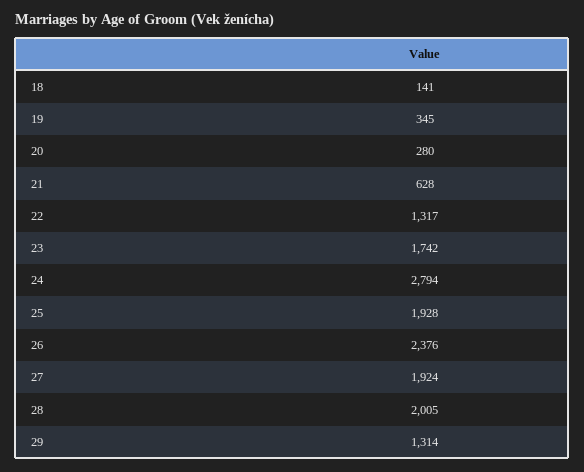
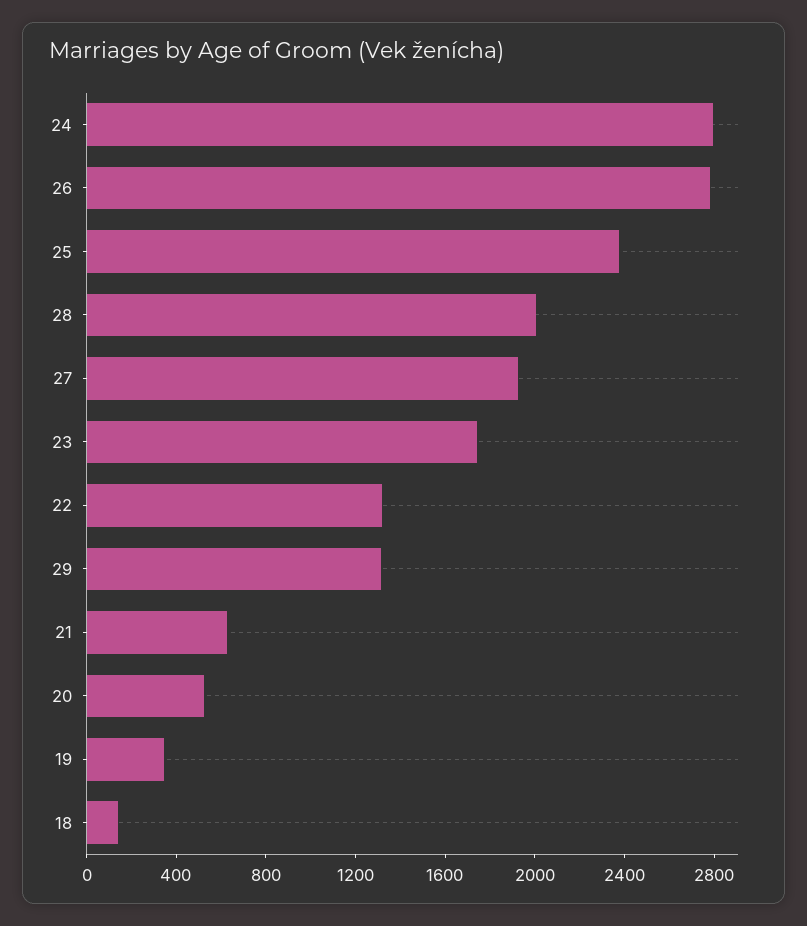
20: 280 -> 500
25: 1928 -> 2400
26: 2376 -> 2800

